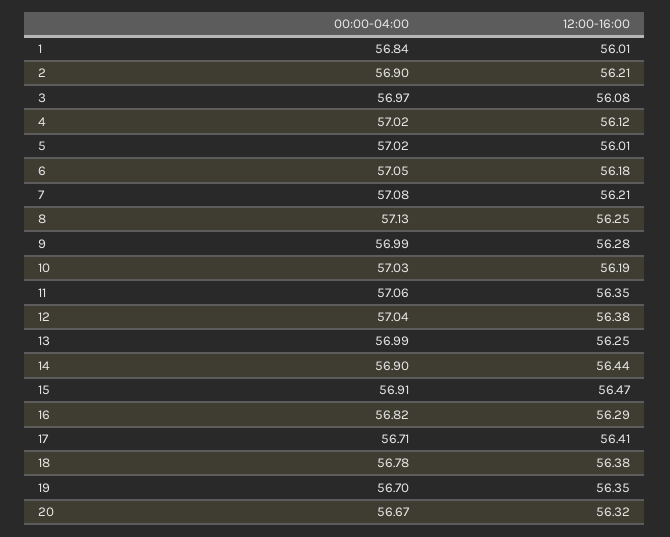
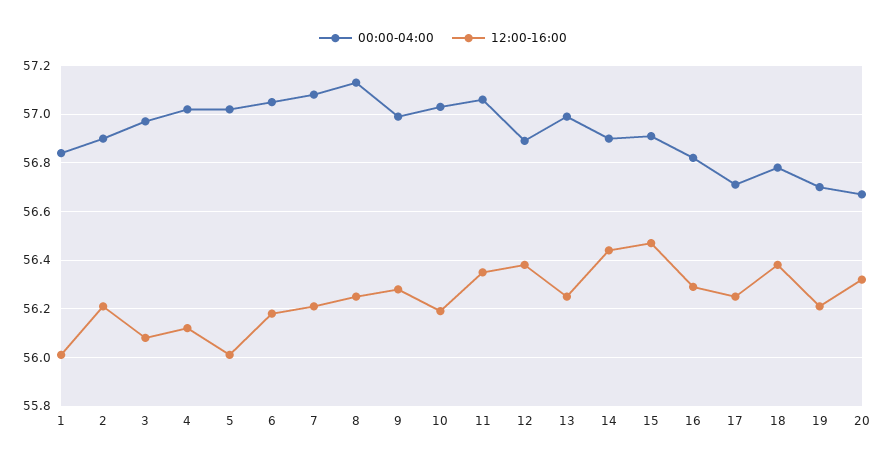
00:00-04:00, 12: 57.04 -> 56.9
12:00-16:00, 17: 56.41 -> 56.25
12:00-16:00, 19: 56.35 -> 56.2

